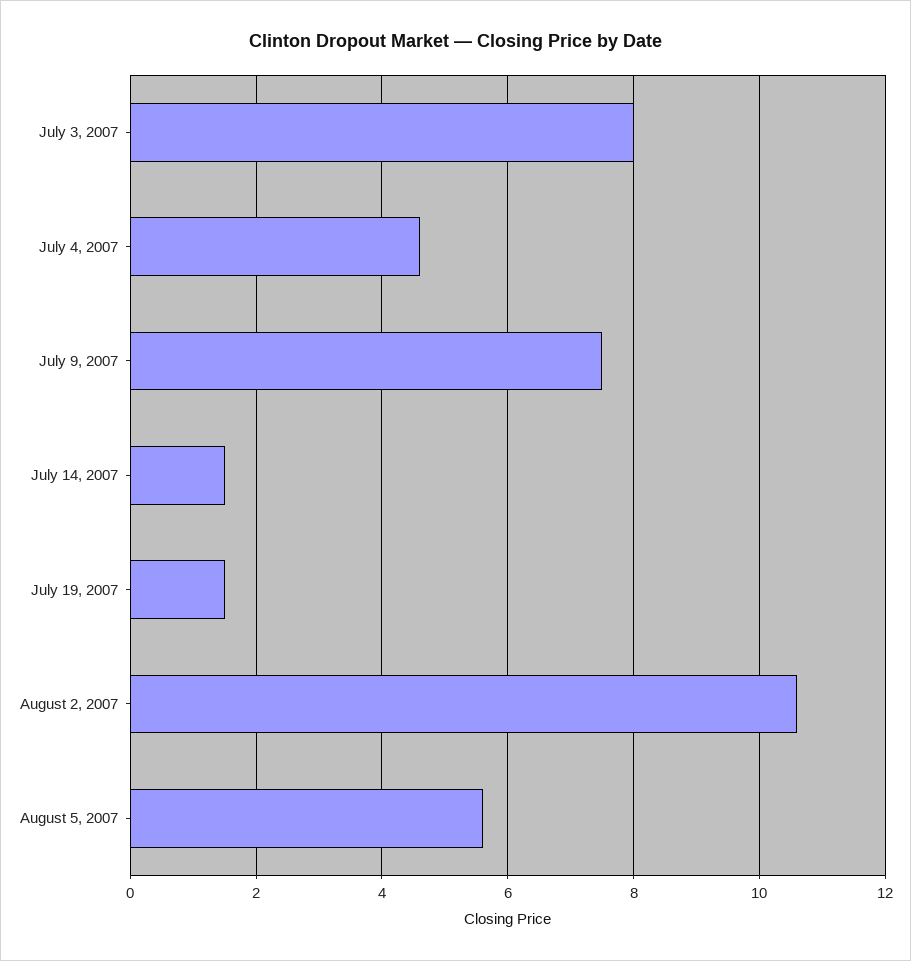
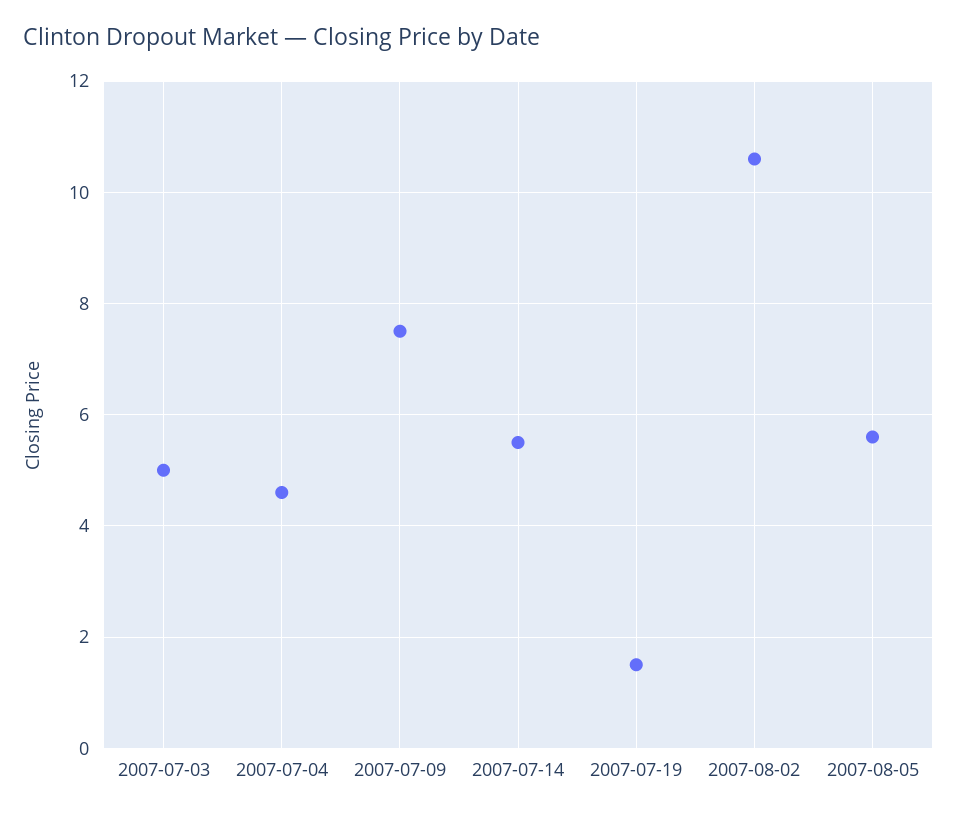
July 3, 2007: 8 -> 5
July 14, 2007: 1.5 -> 5.5

